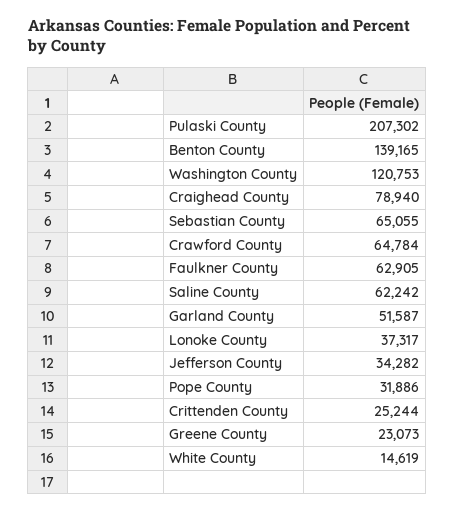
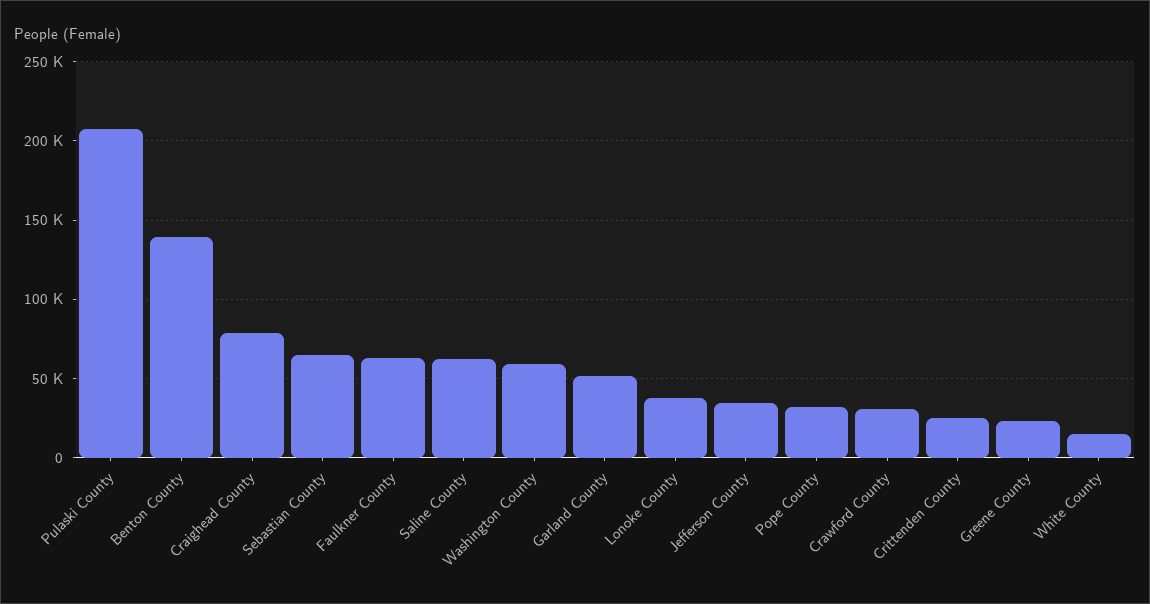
Washington County: 120753 -> 60000
Crawford County: 64784 -> 30000

